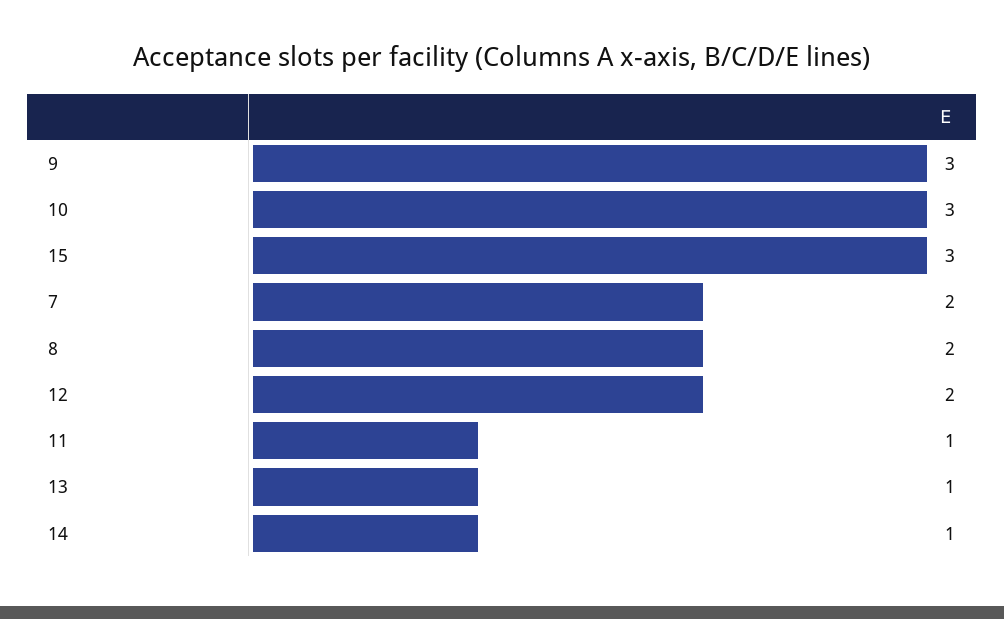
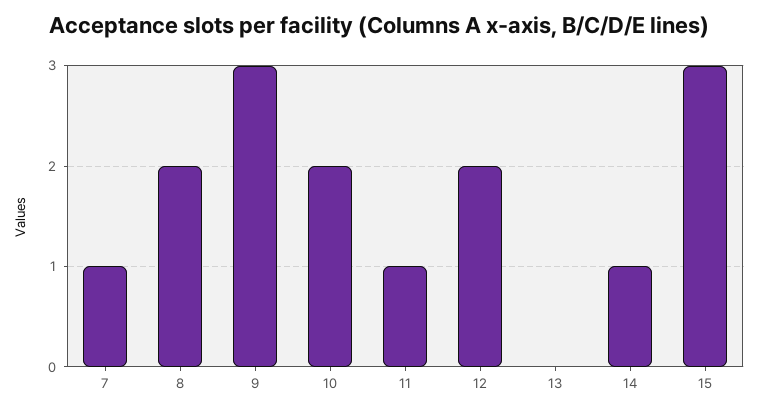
10: 3 -> 2
7: 2 -> 1
13: 1 -> 0

